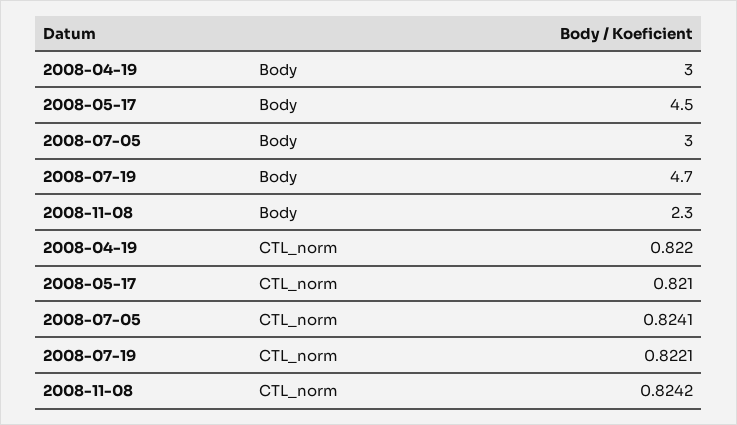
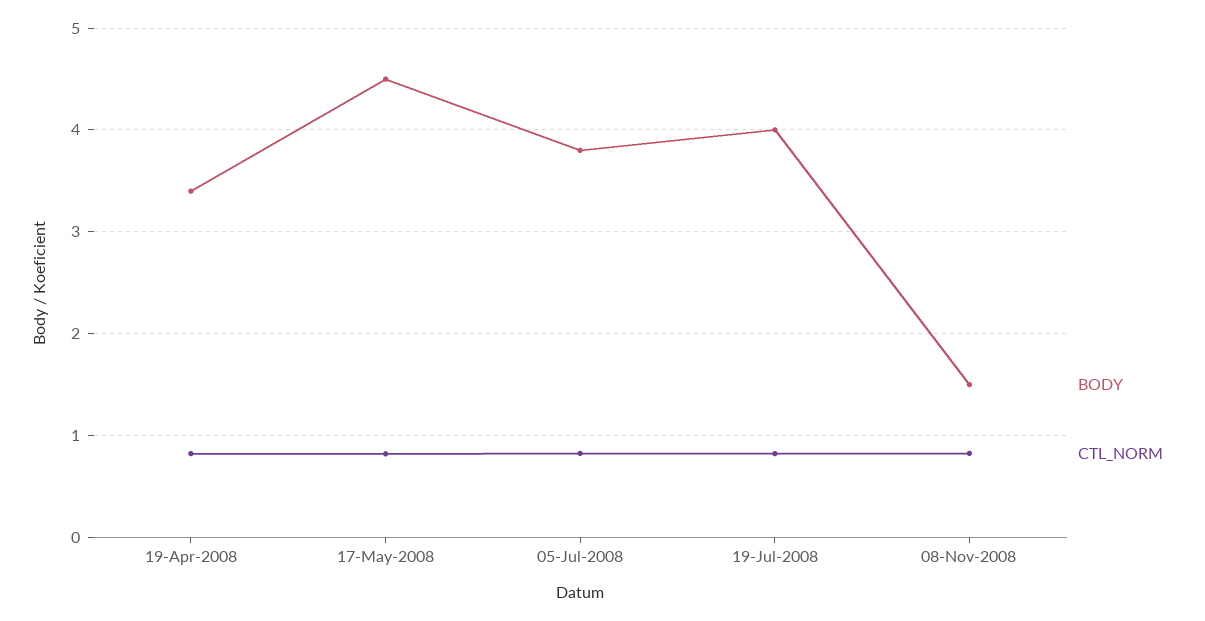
Body, 2008-04-19: 3 -> 3.4
Body, 2008-07-05: 3 -> 3.8
Body, 2008-07-19: 4.7 -> 4
Body, 2008-11-08: 2.3 -> 1.5

